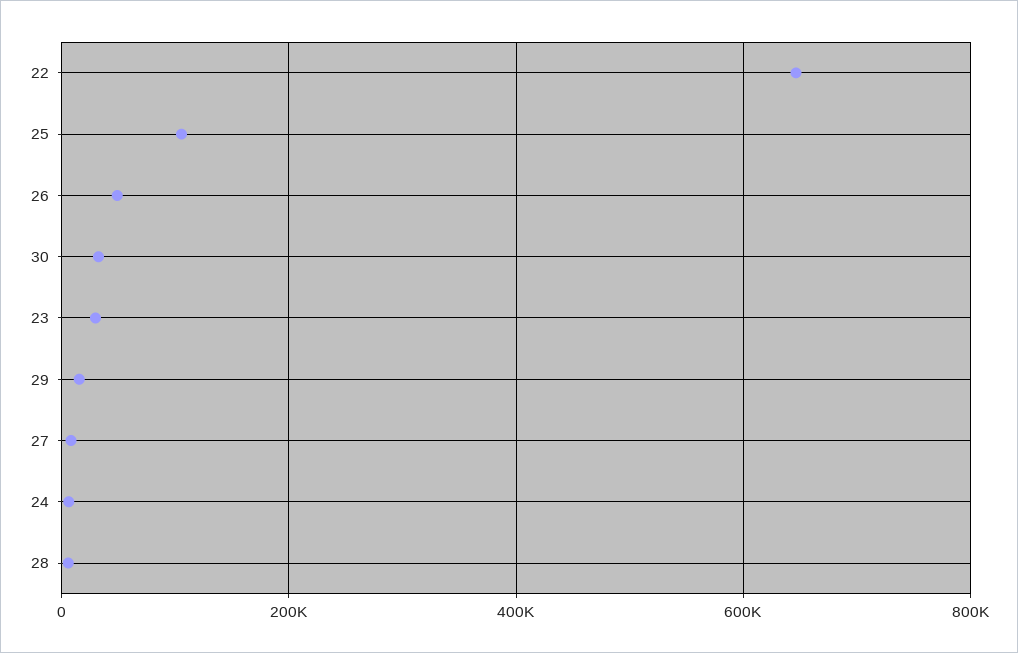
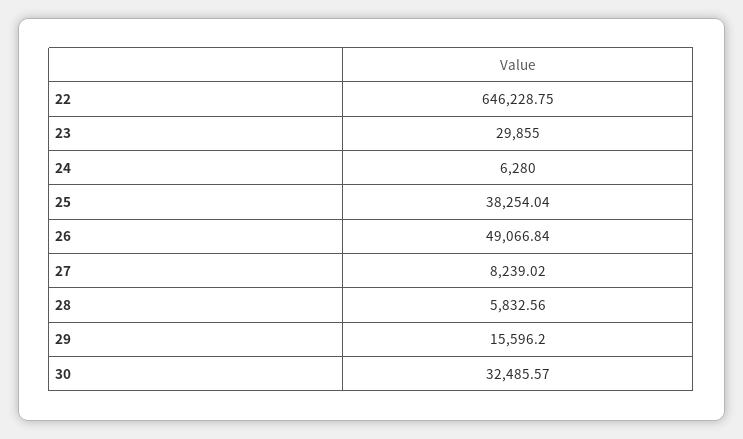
25: 100000 -> 38254.04

